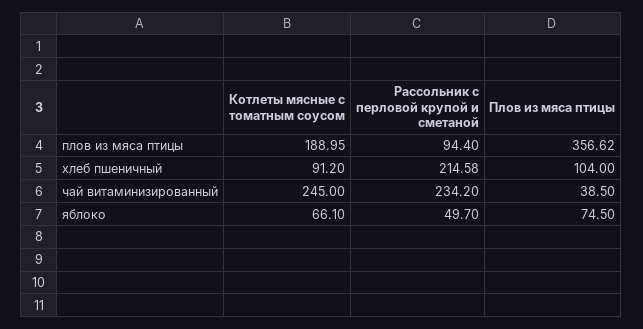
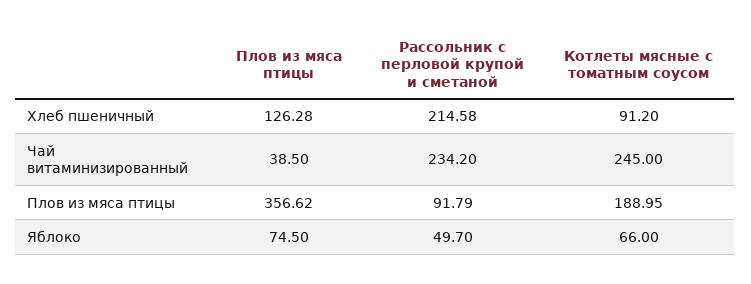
Рассольник с перловой крупой и сметаной, плов из мяса птицы: 94.4 -> 91.79
Плов из мяса птицы, хлеб пшеничный: 104 -> 126.28
Котлеты мясные с томатным соусом, яблоко: 66.1 -> 66

